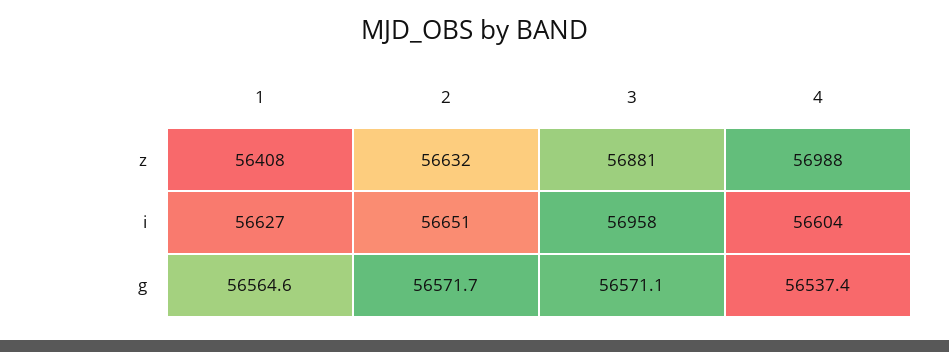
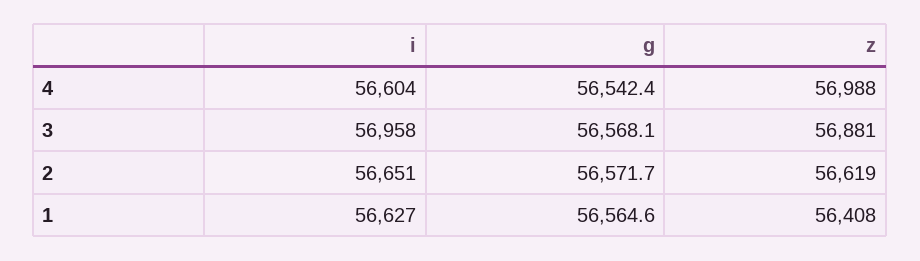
2, z: 56632 -> 56619
3, g: 56571.1 -> 56568.1
4, g: 56537.4 -> 56542.4

